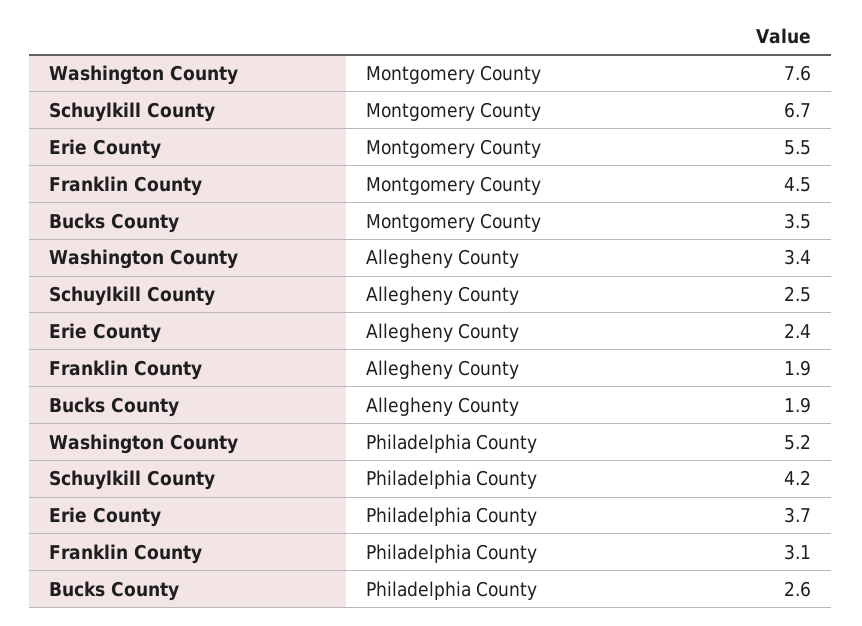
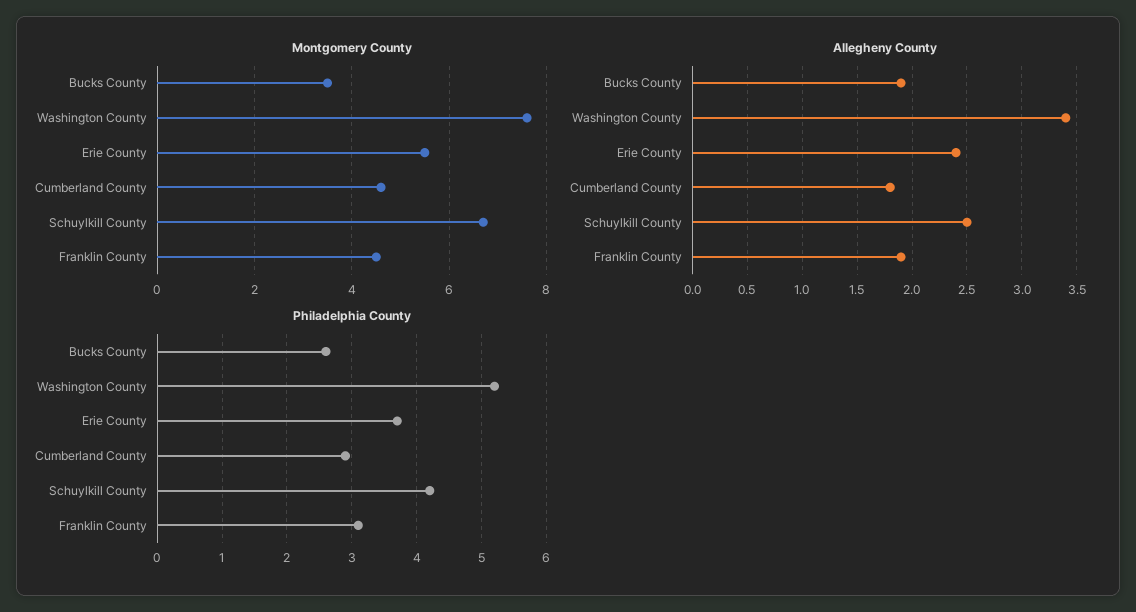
Montgomery County, Cumberland County: none -> 4.5
Allegheny County, Cumberland County: none -> 1.8
Philadelphia County, Cumberland County: none -> 2.9

